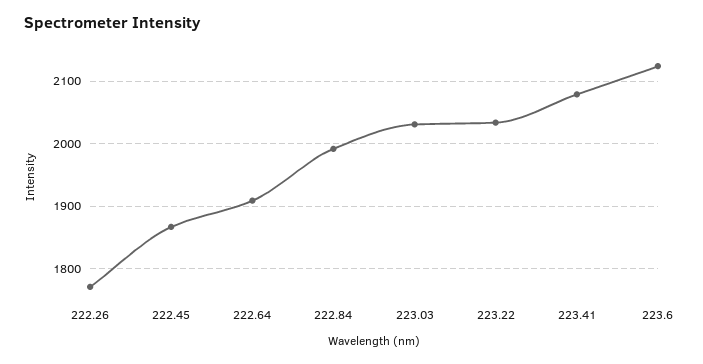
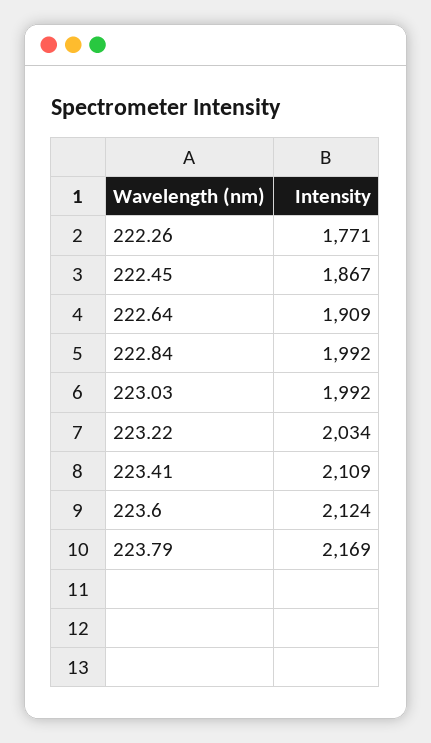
223.03: 2030 -> 1992
223.41: 2080 -> 2109
223.79: none -> 2169

